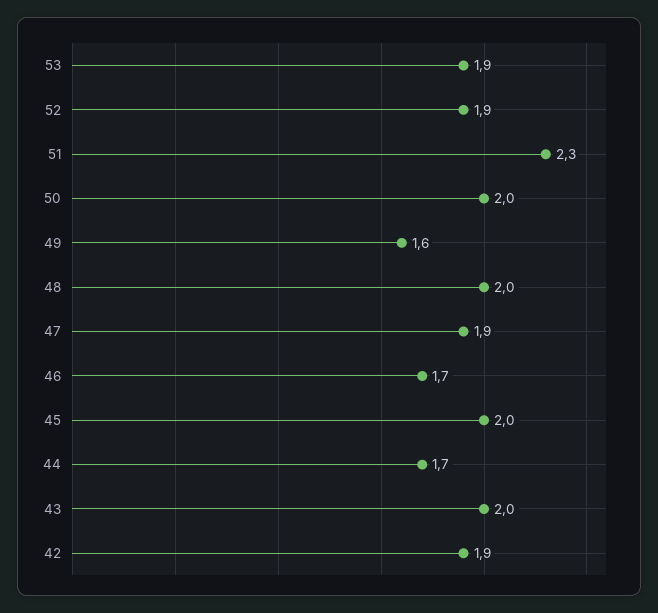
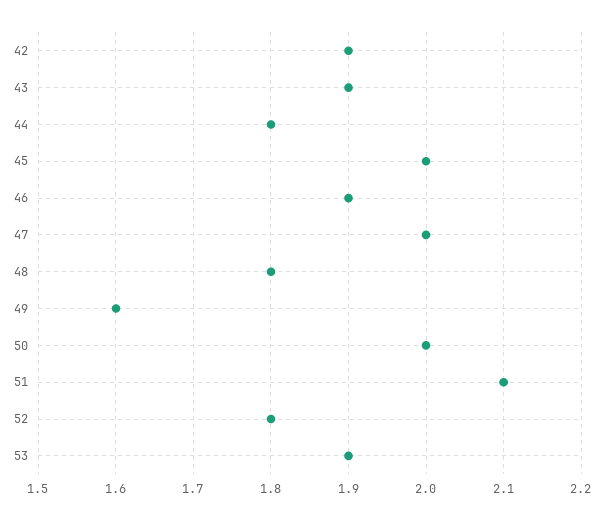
52: 1.9 -> 1.8
51: 2.3 -> 2.1
48: 2 -> 1.8
47: 1.9 -> 2
46: 1.7 -> 1.9
44: 1.7 -> 1.8
43: 2 -> 1.9

